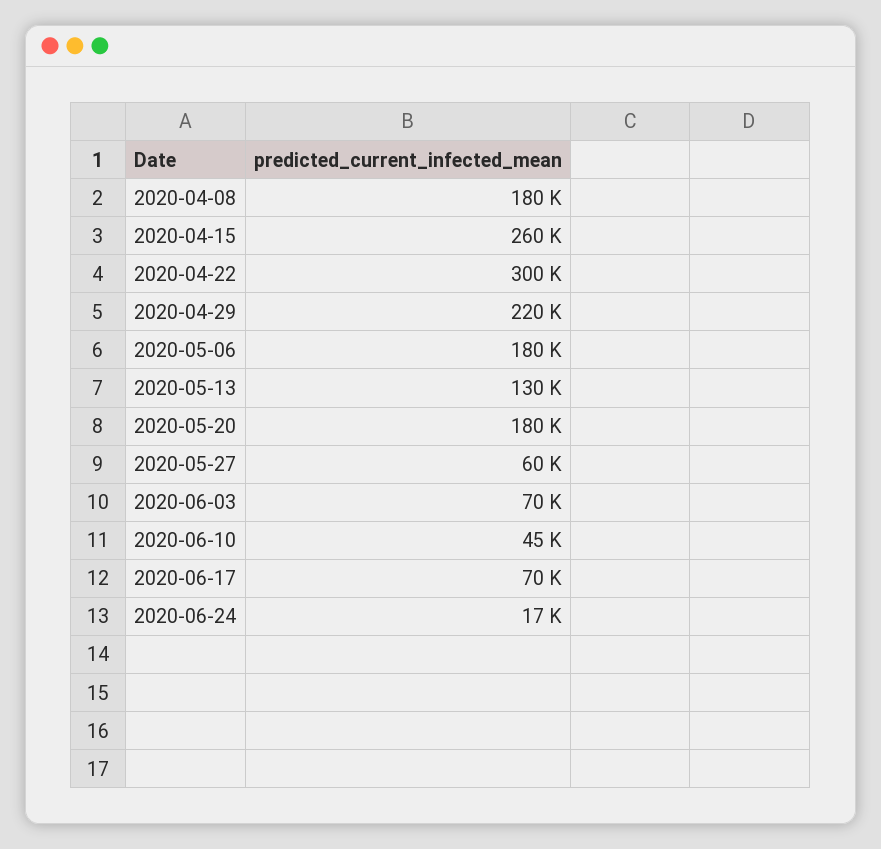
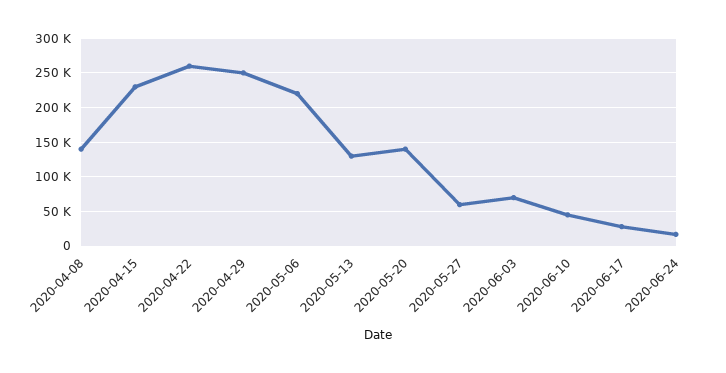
2020-04-08: 180000 -> 140000
2020-04-15: 260000 -> 230000
2020-04-22: 300000 -> 260000
2020-04-29: 220000 -> 250000
2020-05-06: 180000 -> 220000
2020-05-20: 180000 -> 140000
2020-06-17: 70000 -> 30000

